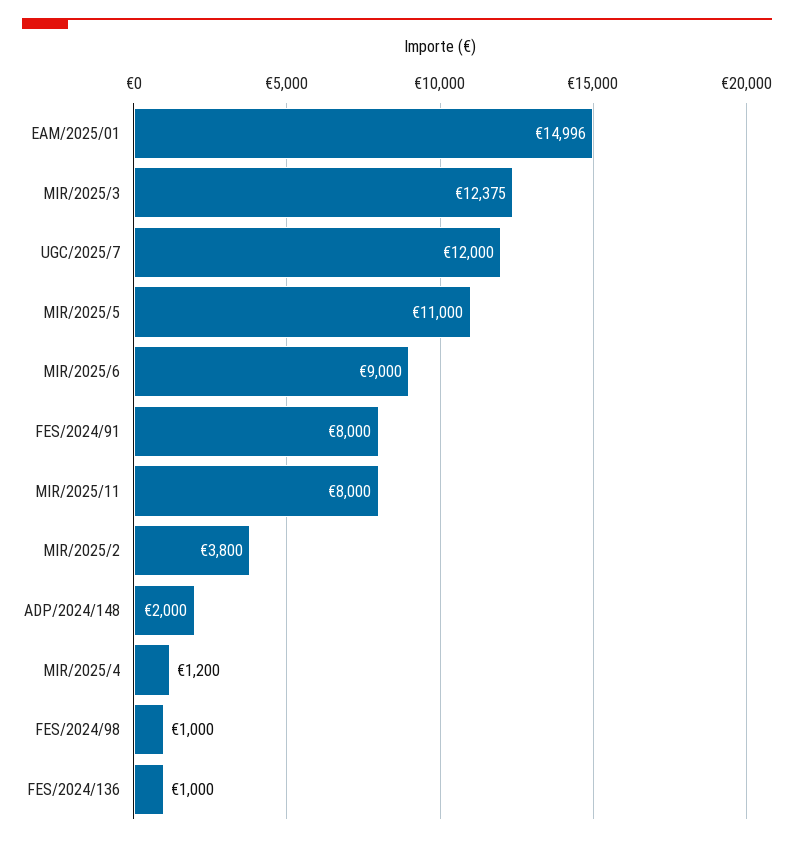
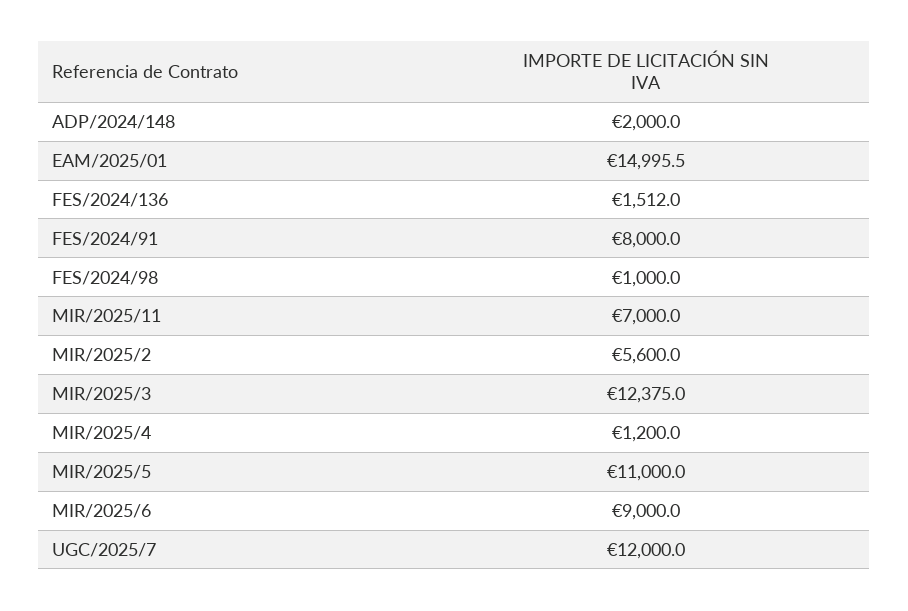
MIR/2025/11: 8000 -> 7000
MIR/2025/2: 3800 -> 5600
FES/2024/136: 1000 -> 1512

